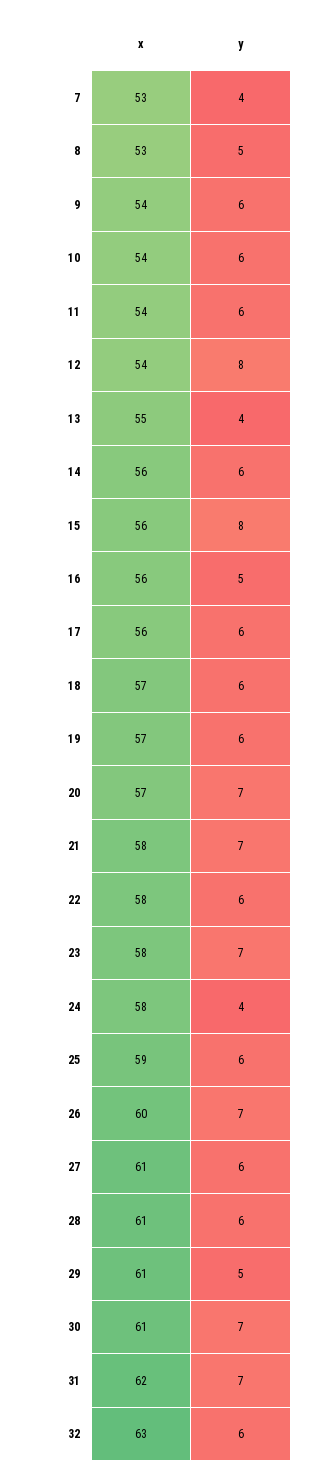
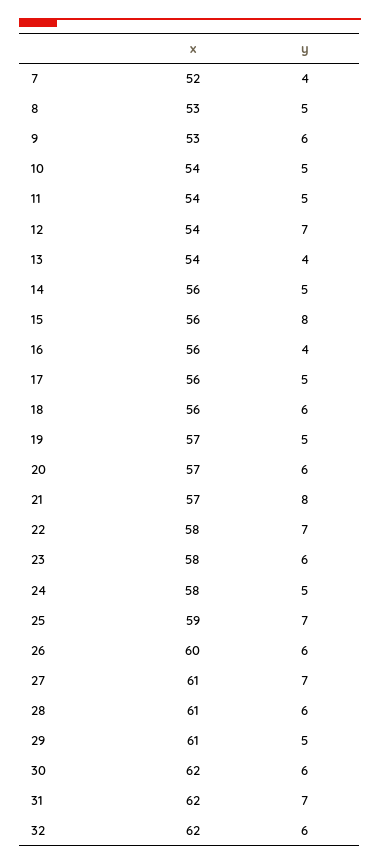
x, 7: 53 -> 52
x, 9: 54 -> 53
y, 10: 6 -> 5
y, 11: 6 -> 5
y, 12: 8 -> 7
x, 13: 55 -> 54
y, 14: 6 -> 5
y, 16: 5 -> 4
y, 17: 6 -> 5
x, 18: 57 -> 56
y, 19: 6 -> 5
y, 20: 7 -> 6
x, 21: 58 -> 57
y, 21: 7 -> 8
y, 22: 6 -> 7
y, 23: 7 -> 6
y, 24: 4 -> 5
y, 25: 6 -> 7
y, 26: 7 -> 6
y, 27: 6 -> 7
x, 30: 61 -> 62
y, 30: 7 -> 6
x, 32: 63 -> 62

